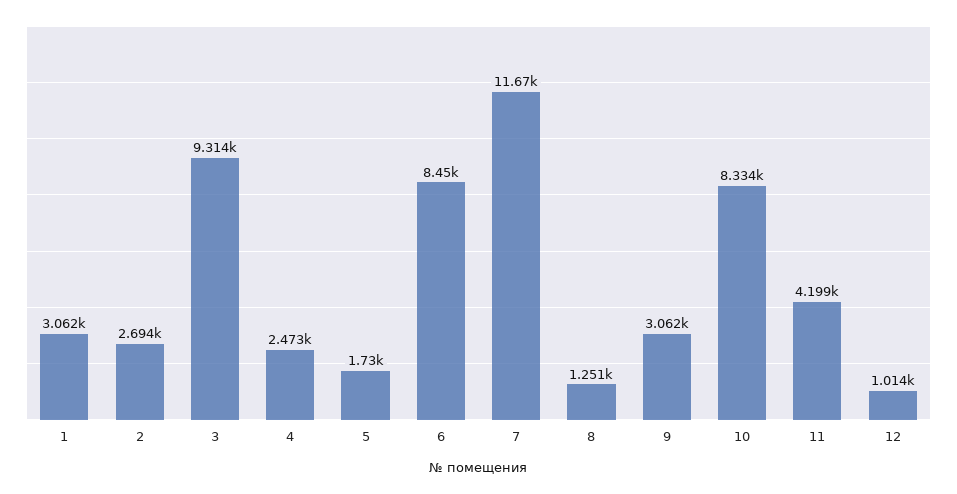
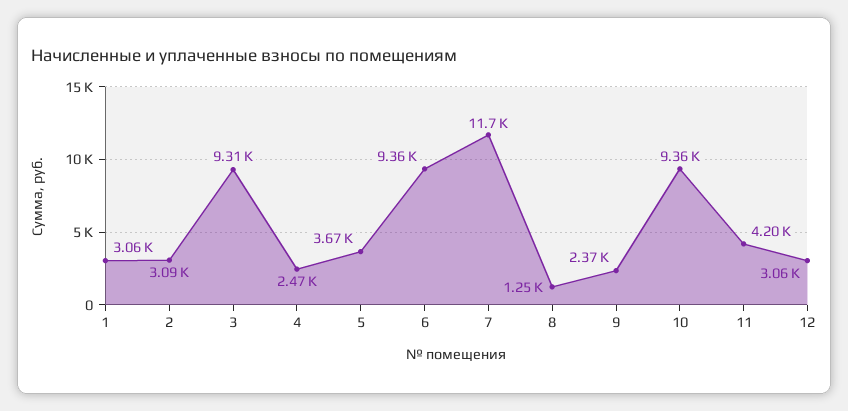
2: 2694 -> 3090
5: 1730 -> 3670
6: 8450 -> 9360
9: 3062 -> 2370
10: 8334 -> 9360
12: 1014 -> 3060

